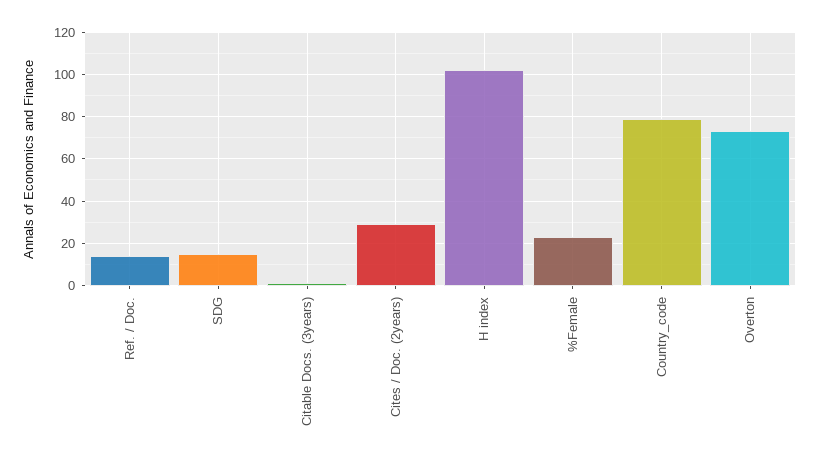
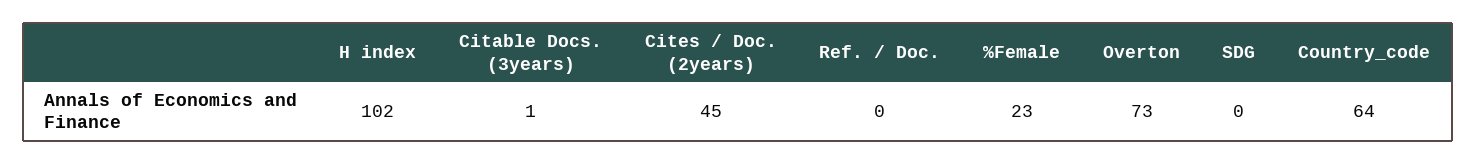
Ref. / Doc.: 15 -> 0
SDG: 15 -> 0
Cites / Doc. (2years): 30 -> 45
Country_code: 80 -> 64

